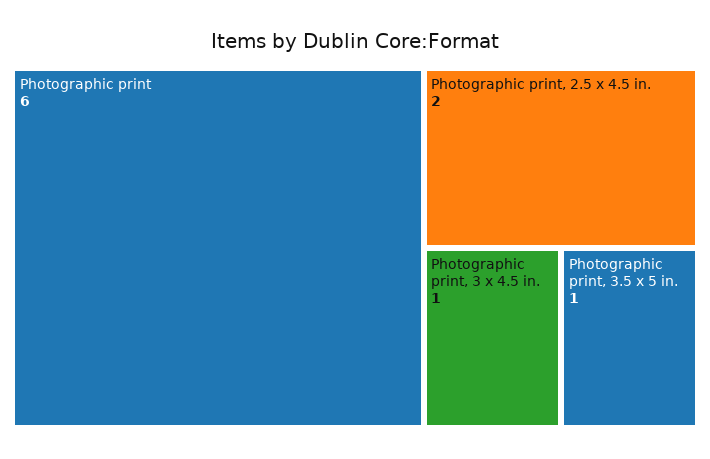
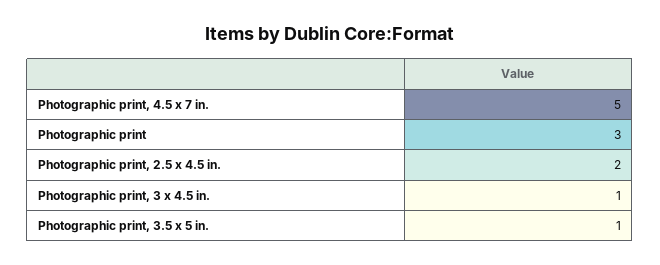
Photographic print: 6 -> 3
Photographic print, 4.5 x 7 in.: none -> 5

